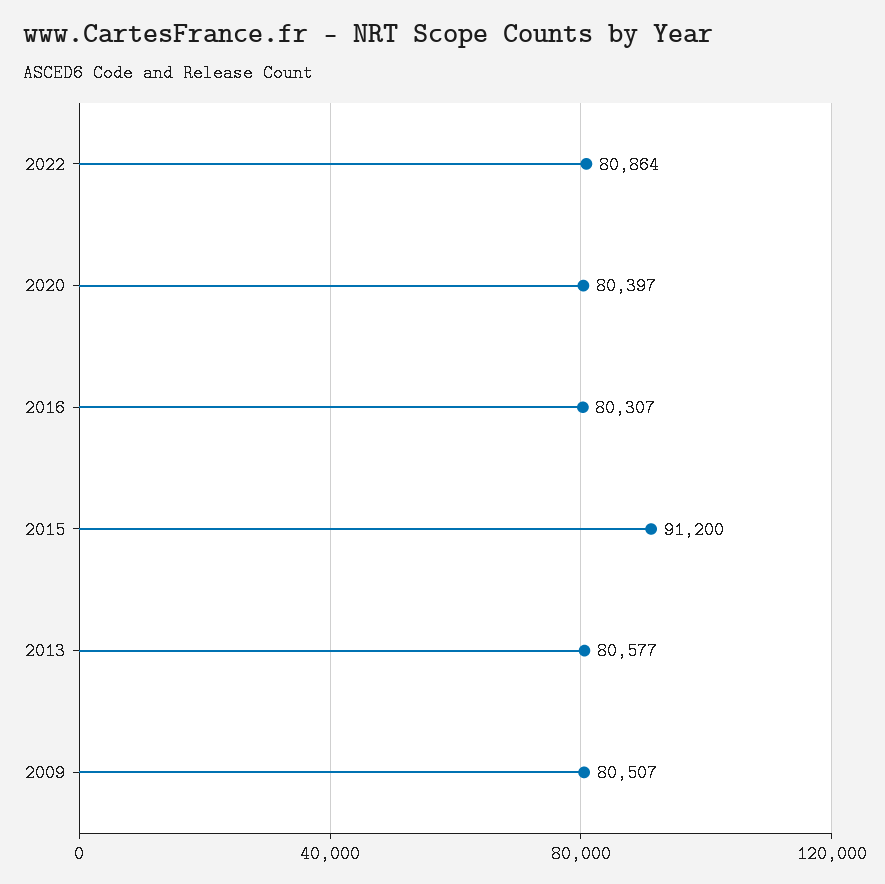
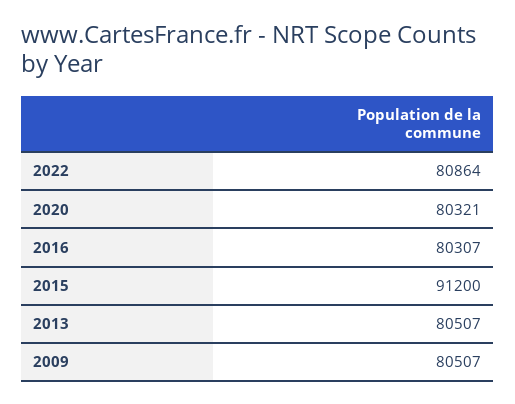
2020: 80397 -> 80321
2013: 80577 -> 80507

